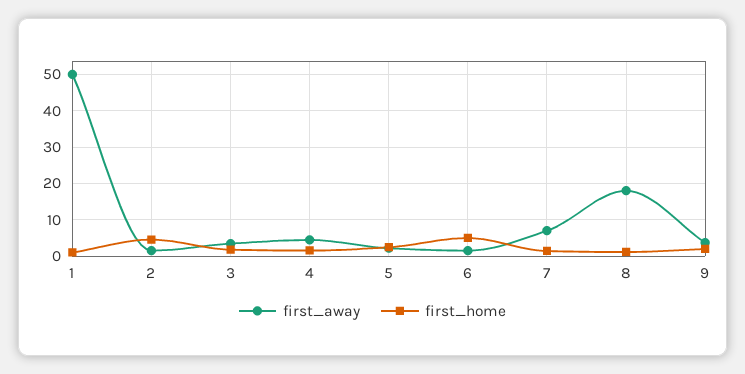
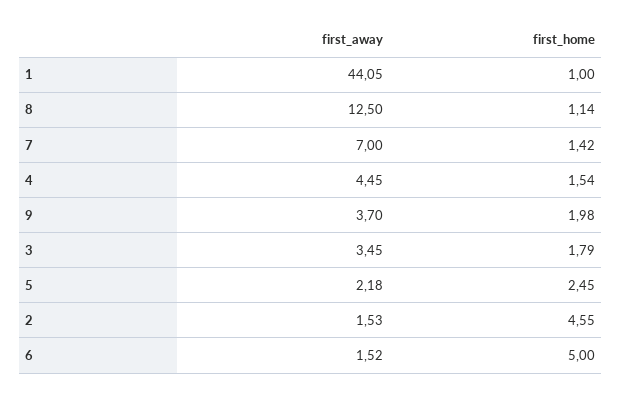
first_away, 1: 50 -> 44.05
first_away, 8: 18 -> 12.5

